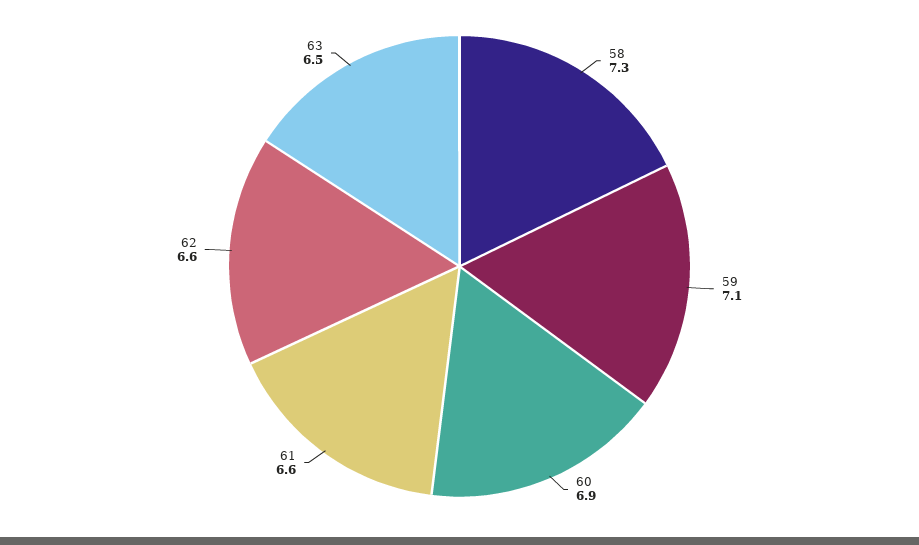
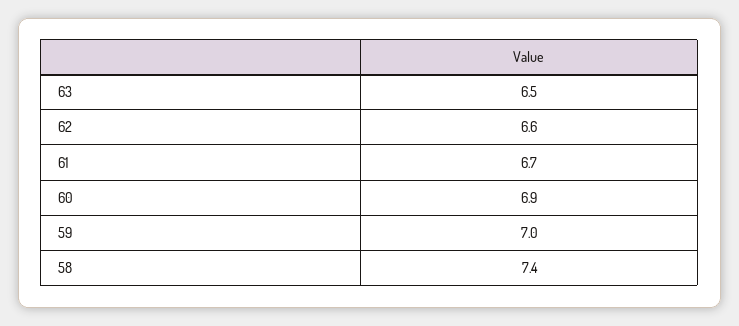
58: 7.3 -> 7.4
59: 7.1 -> 7
61: 6.6 -> 6.7

